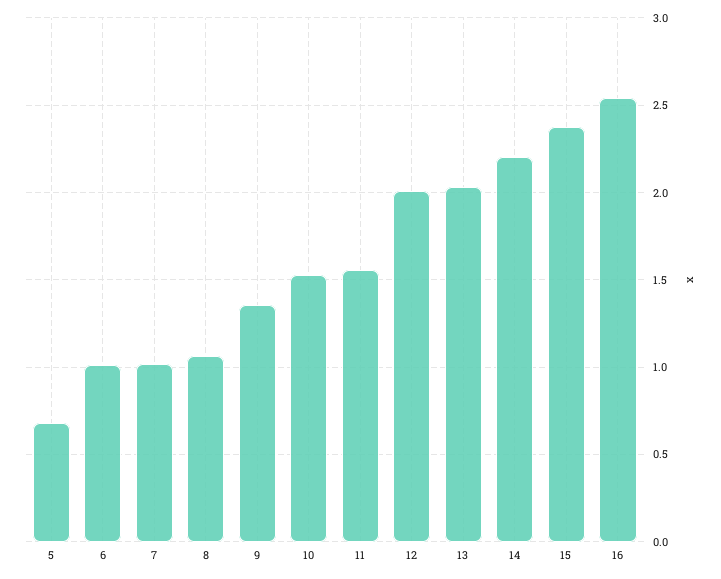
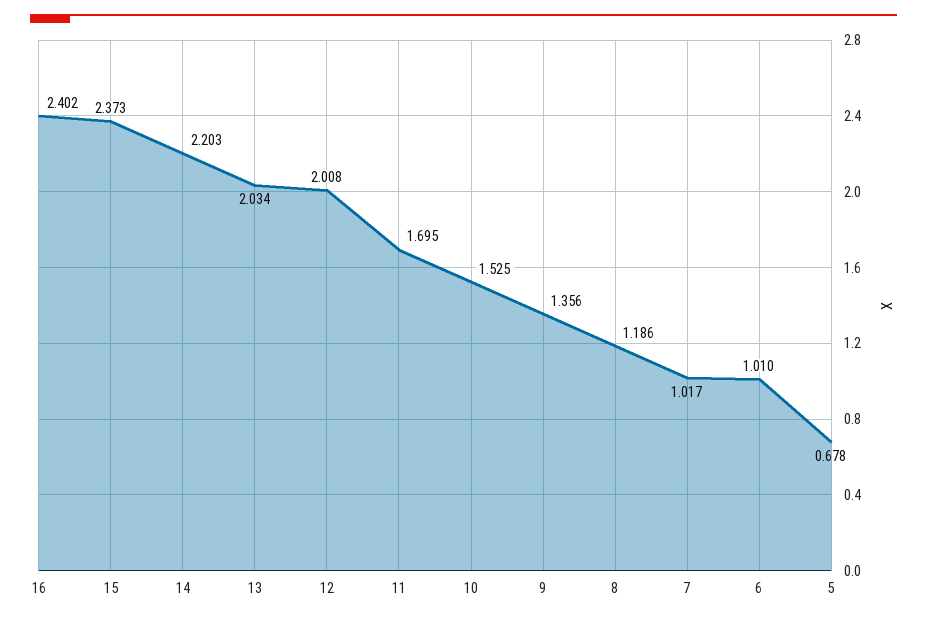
8: 1.05 -> 1.186
11: 1.55 -> 1.695
16: 2.55 -> 2.402

